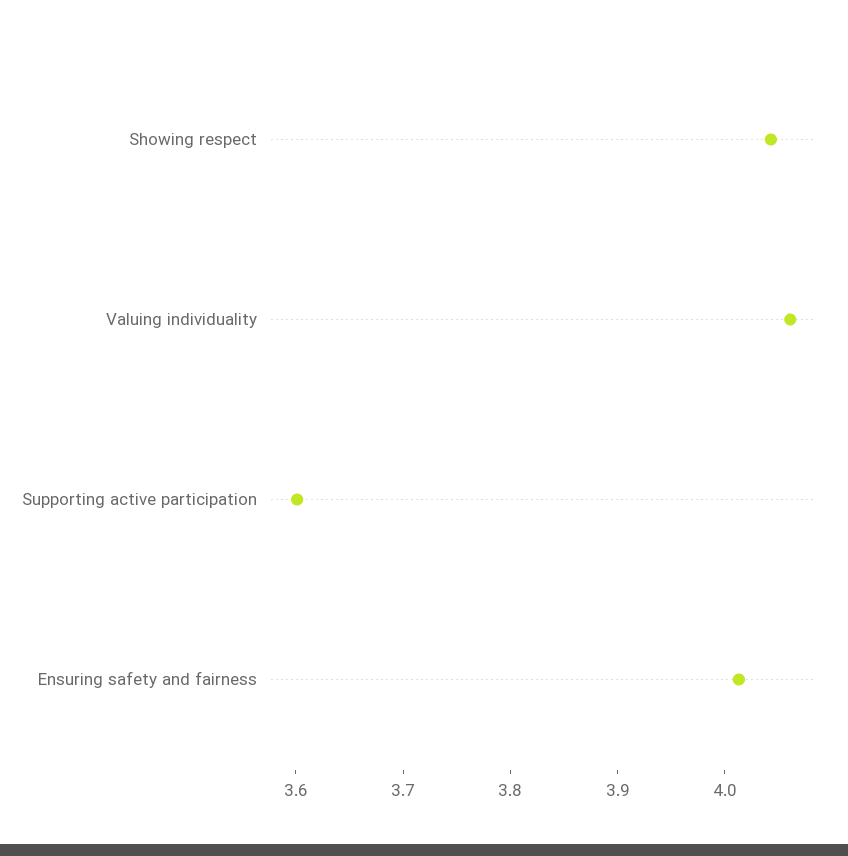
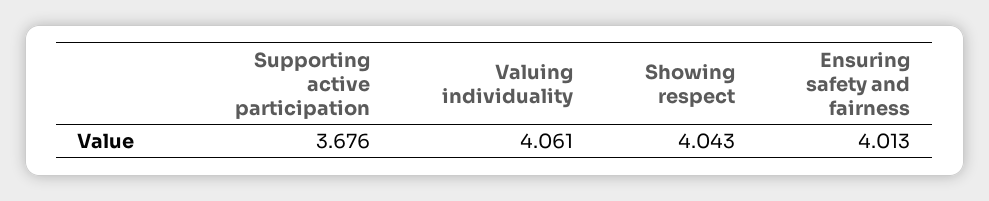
Supporting active participation: 3.6 -> 3.676

